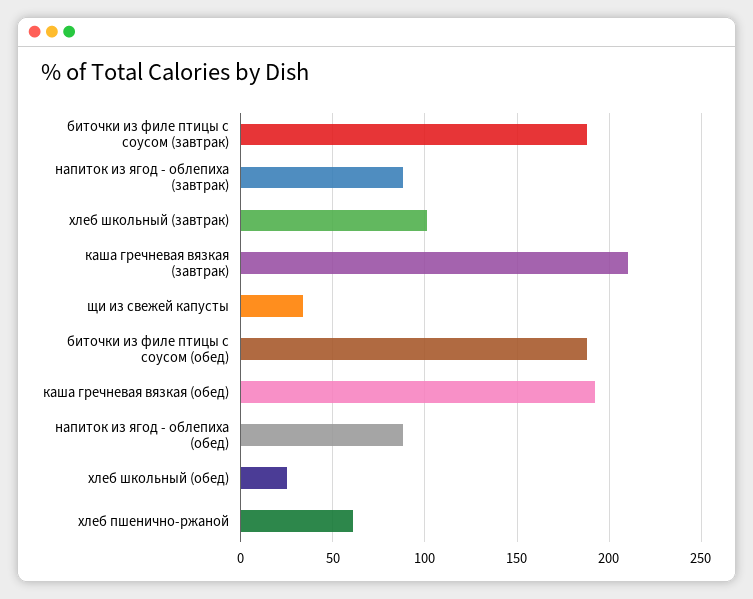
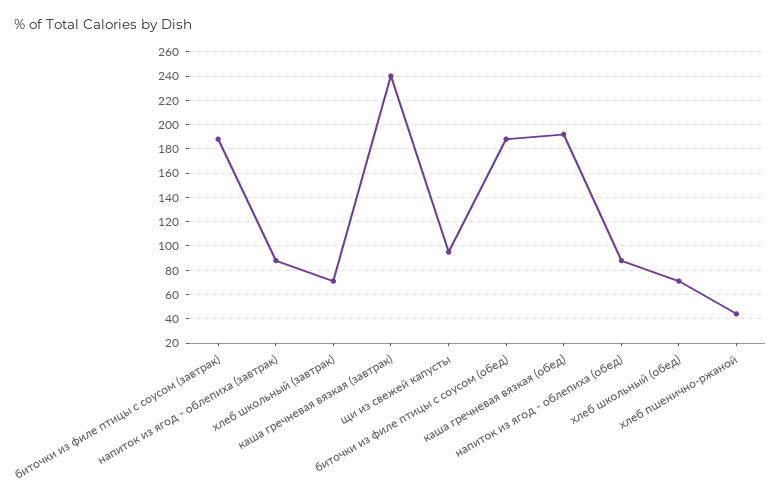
хлеб школьный (завтрак): 100 -> 70
каша гречневая вязкая (завтрак): 210 -> 240
щи из свежей капусты: 35 -> 95
хлеб школьный (обед): 25 -> 70
хлеб пшенично-ржаной: 60 -> 45

